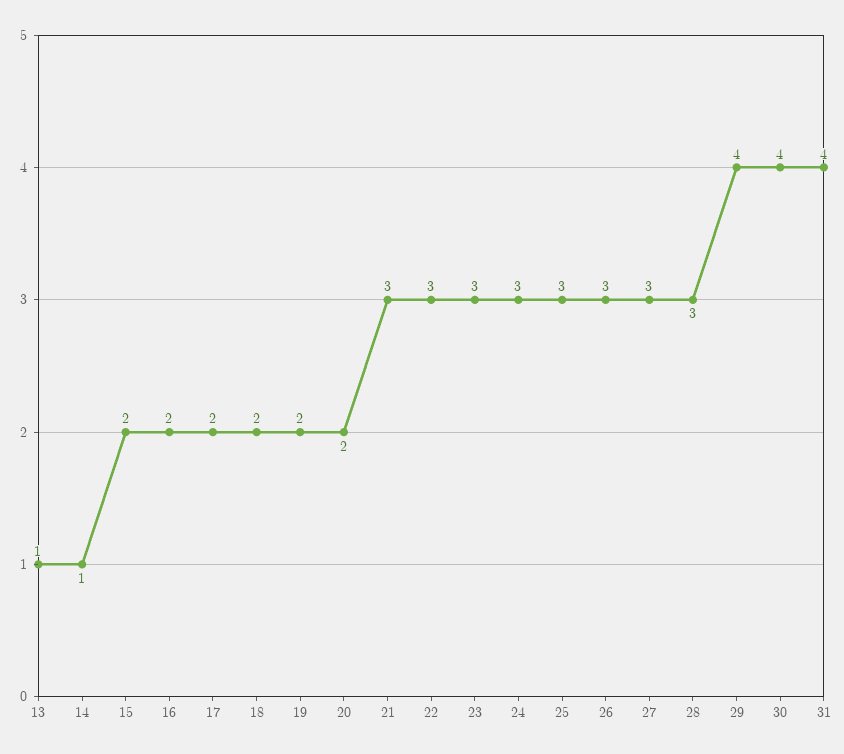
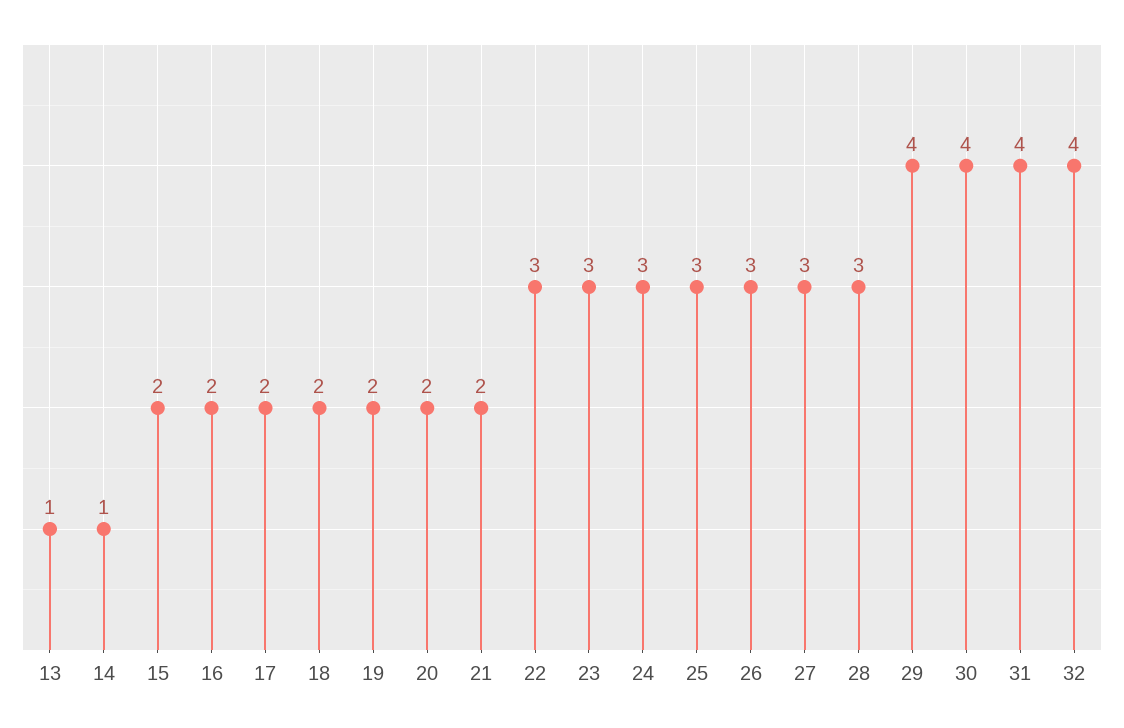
21: 3 -> 2
32: none -> 4

